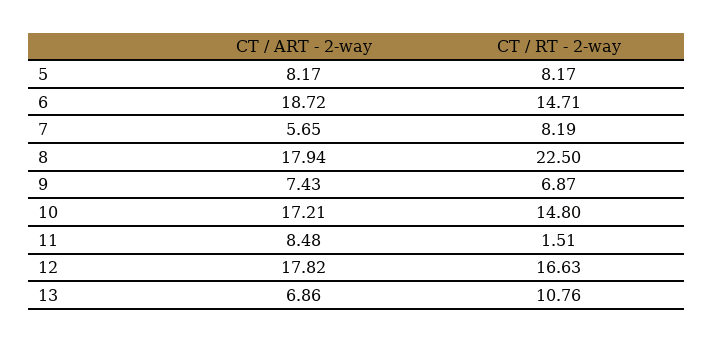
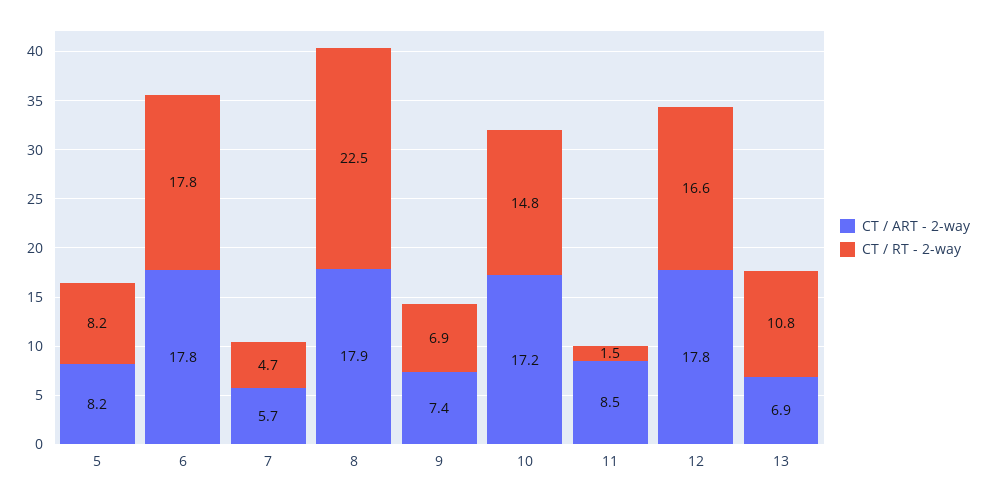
CT / ART - 2-way, 6: 18.72 -> 17.8
CT / RT - 2-way, 6: 14.71 -> 17.8
CT / RT - 2-way, 7: 8.19 -> 4.7

